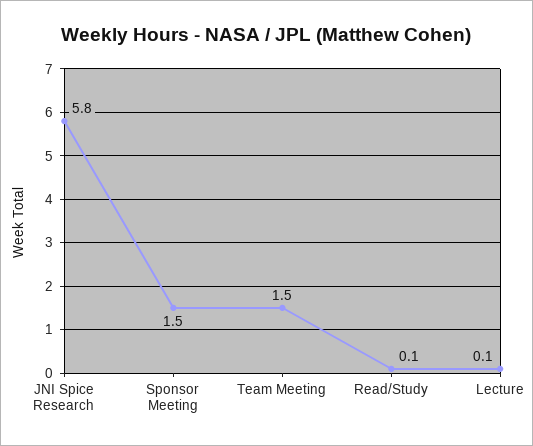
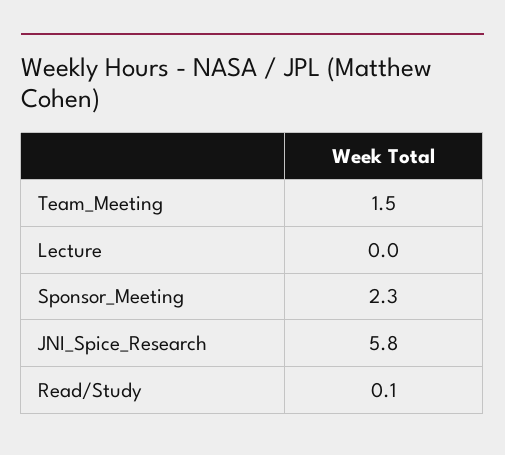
Sponsor Meeting: 1.5 -> 2.3
Lecture: 0.1 -> 0

